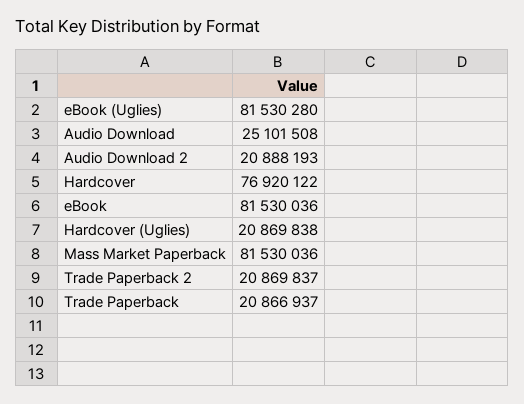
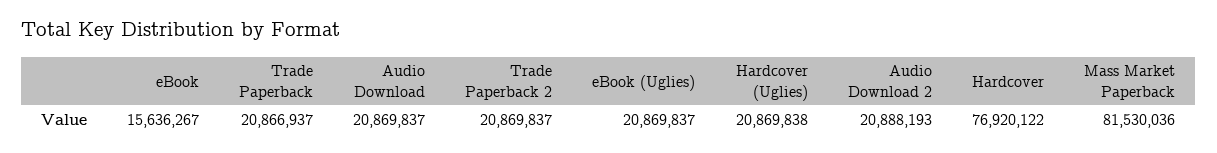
eBook (Uglies): 81530280 -> 20869837
Audio Download: 25101508 -> 20869837
eBook: 81530036 -> 15636267

